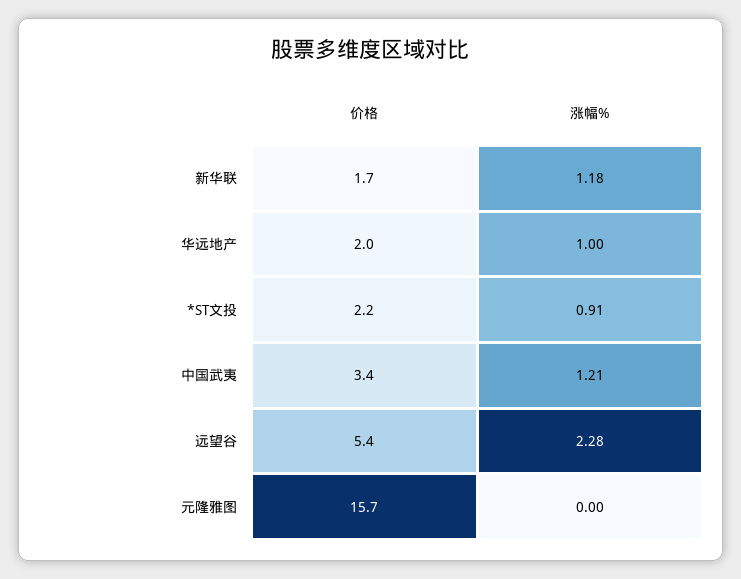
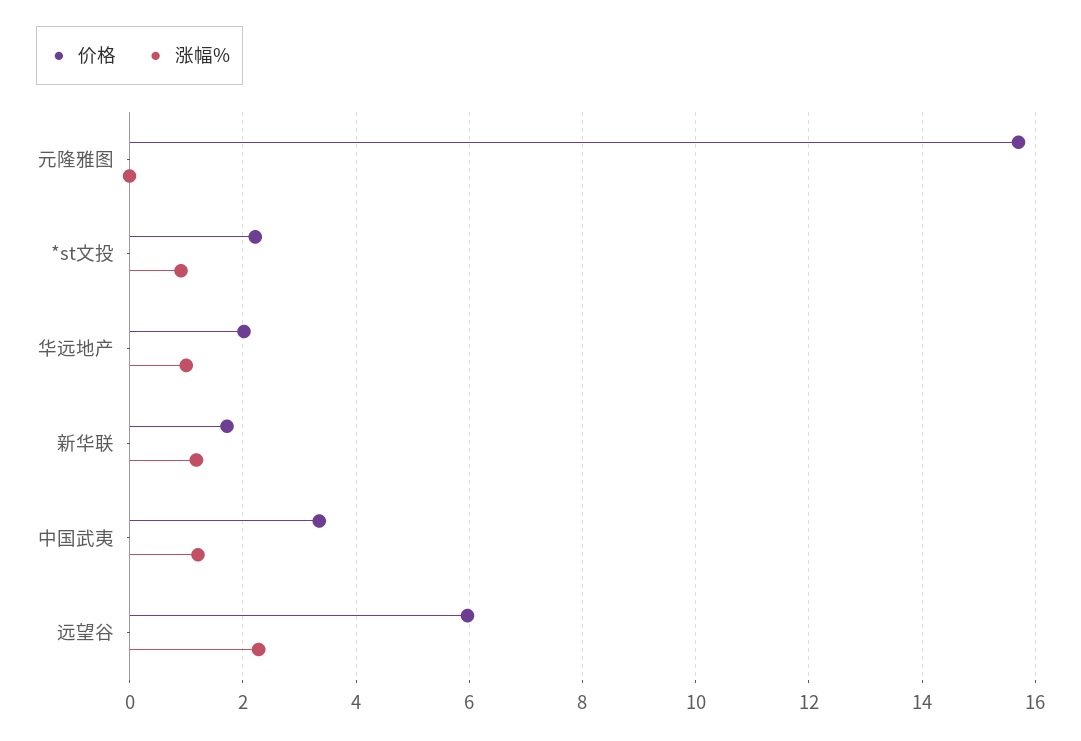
价格, 远望谷: 5.4 -> 6

